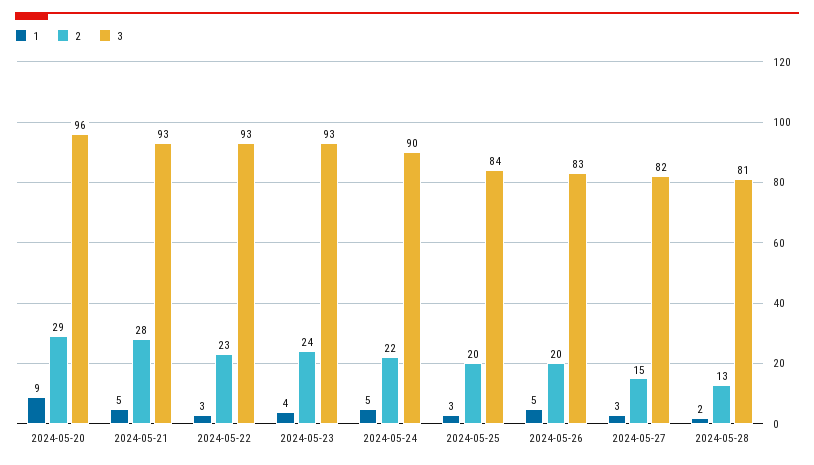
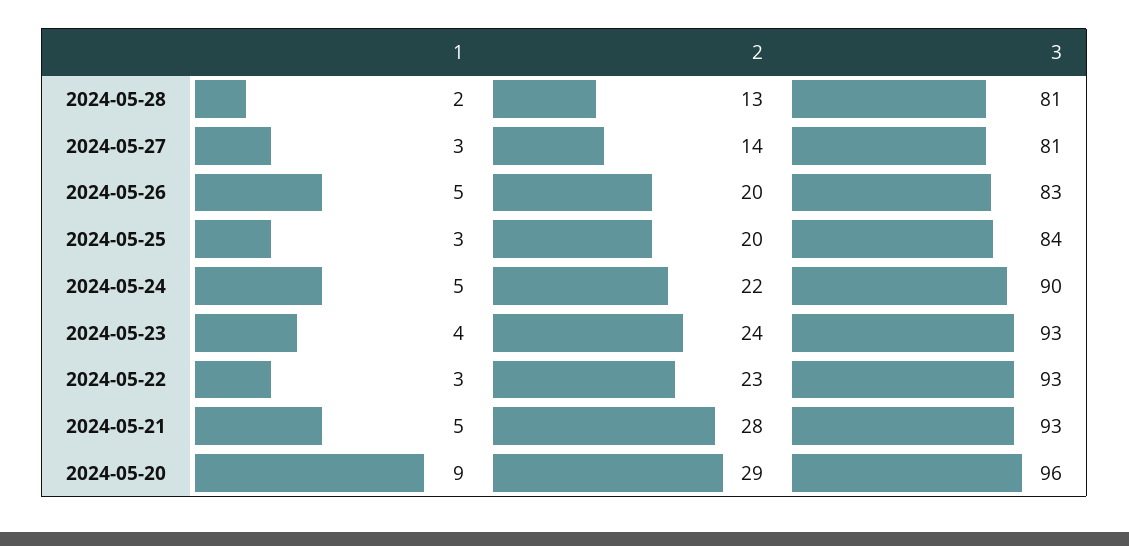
2, 2024-05-27: 15 -> 14
3, 2024-05-27: 82 -> 81

